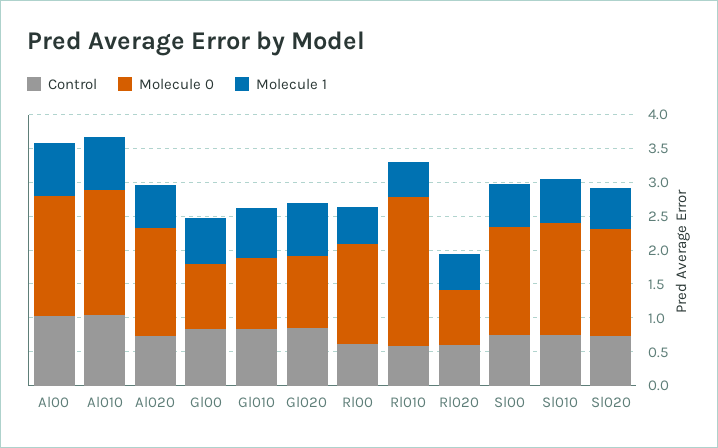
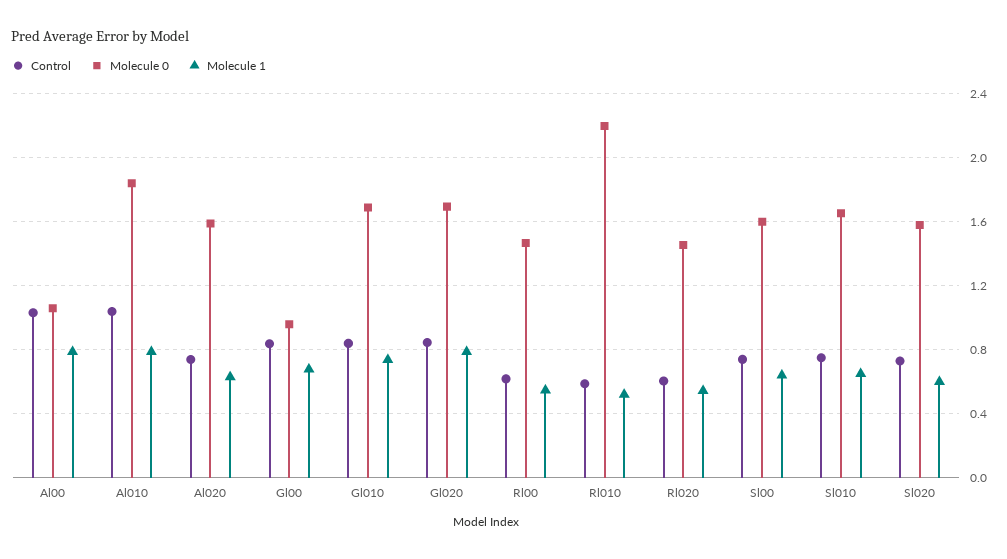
Molecule 0, Al00: 1.75 -> 1.05
Molecule 0, Gl010: 1 -> 1.7
Molecule 0, Gl020: 1 -> 1.7
Molecule 0, Rl020: 0.75 -> 1.45

